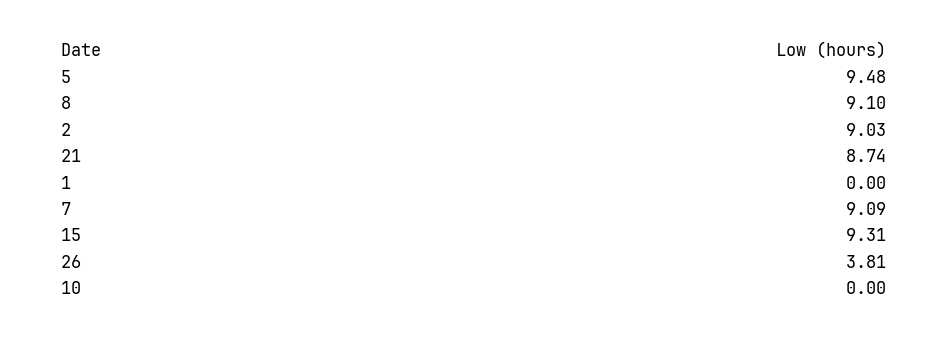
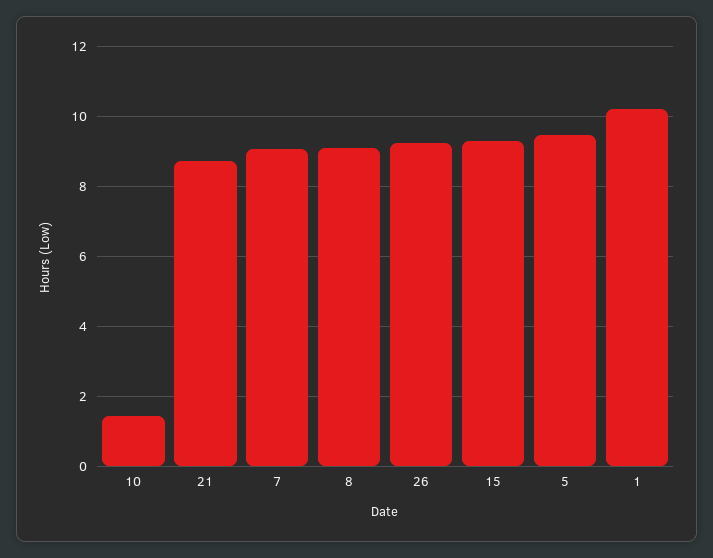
2: 9.03 -> none
1: 0 -> 10.2
26: 3.81 -> 9.2
10: 0 -> 1.4

